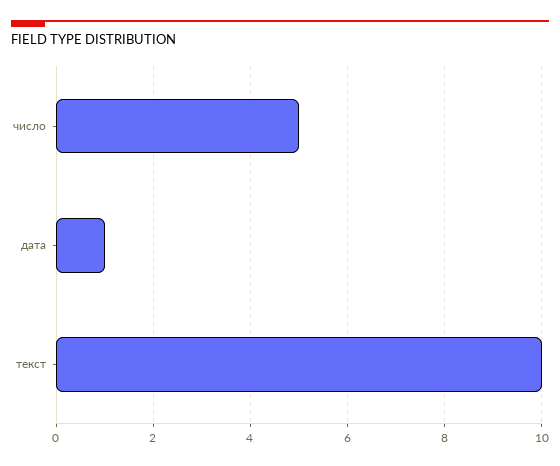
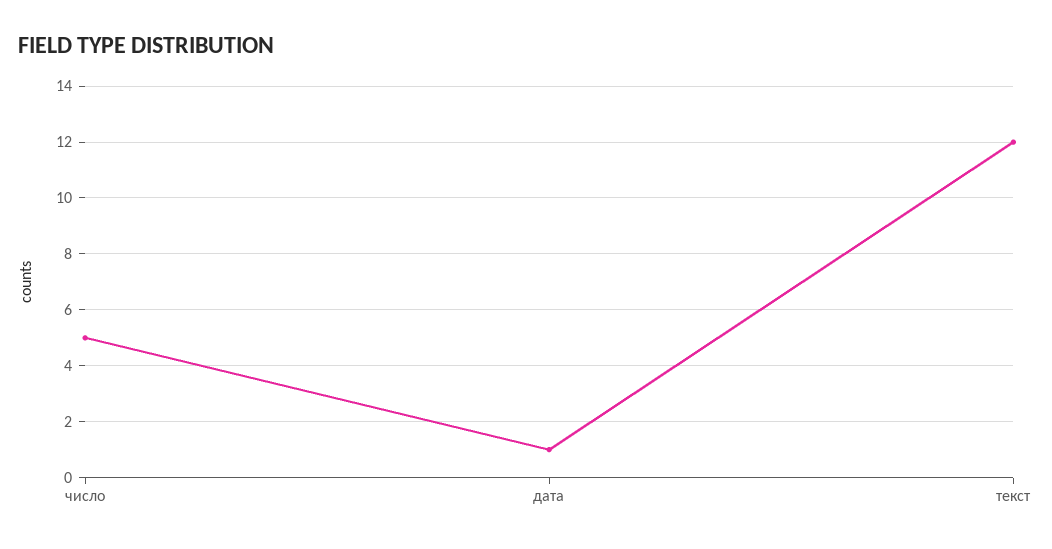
текст: 10 -> 12

